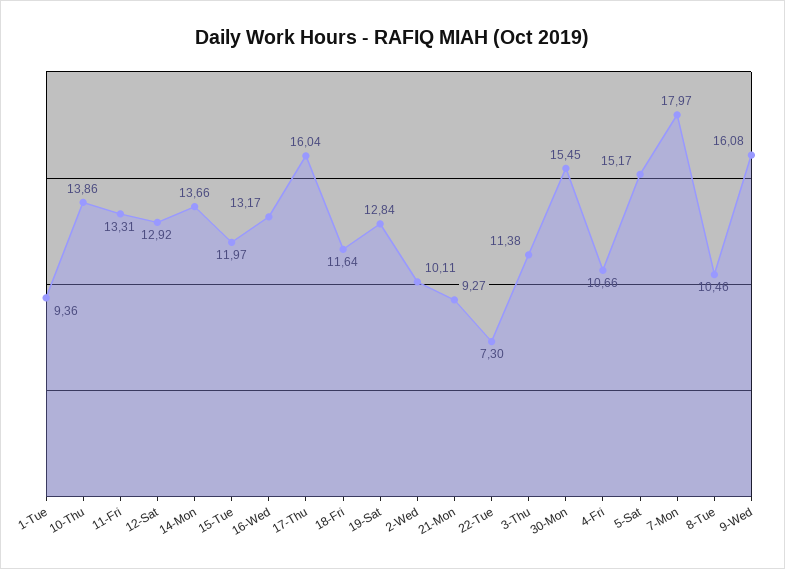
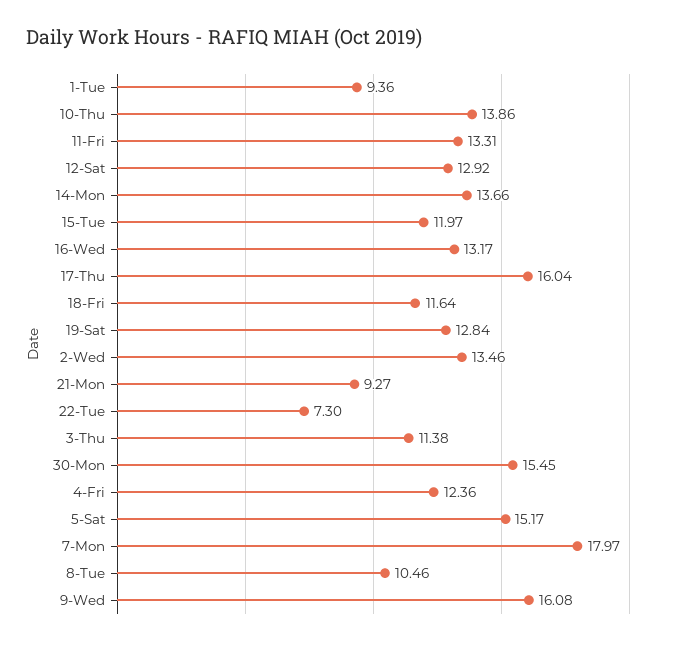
2-Wed: 10.11 -> 13.46
4-Fri: 10.66 -> 12.36

